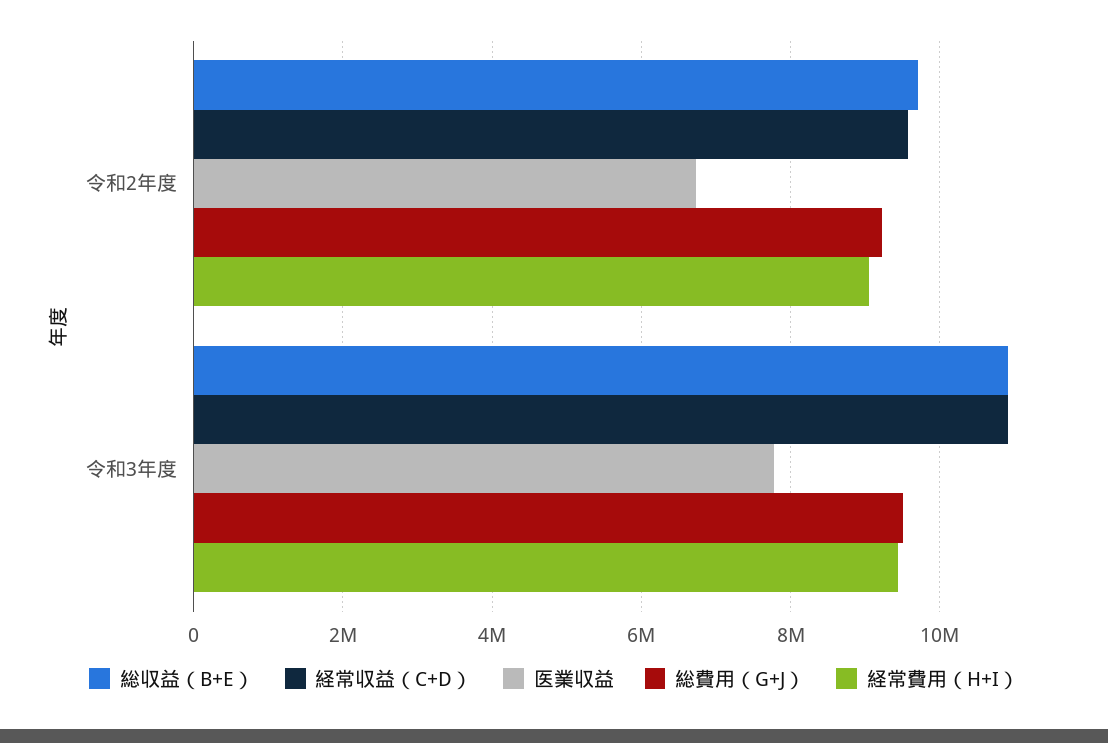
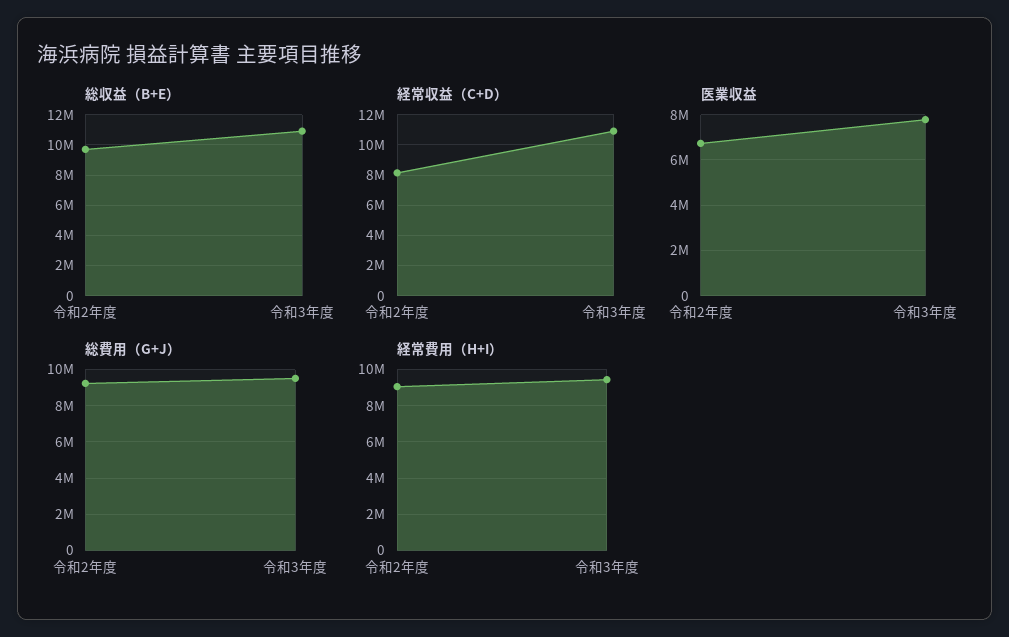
経常収益（C+D）, 令和2年度: 9600000 -> 8000000

